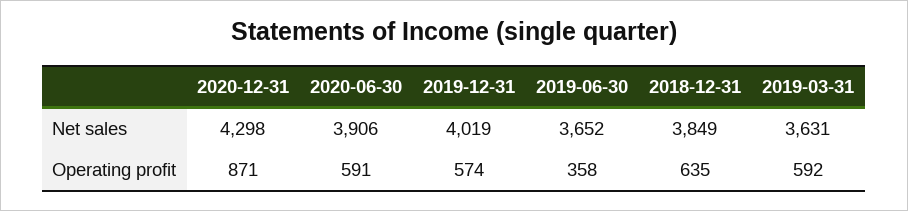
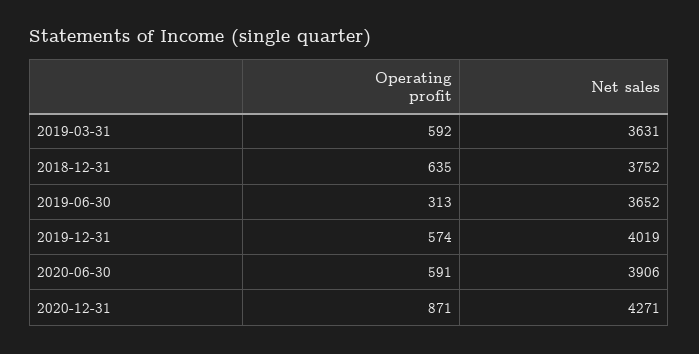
2020-12-31, Net sales: 4298 -> 4271
2018-12-31, Net sales: 3849 -> 3752
2019-06-30, Operating profit: 358 -> 313

